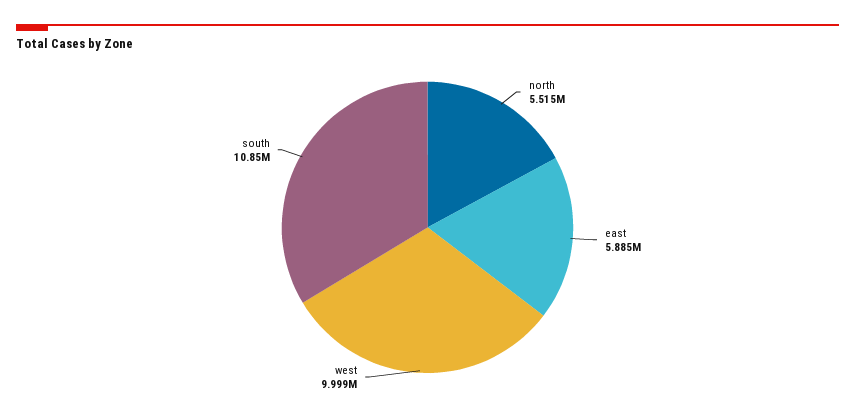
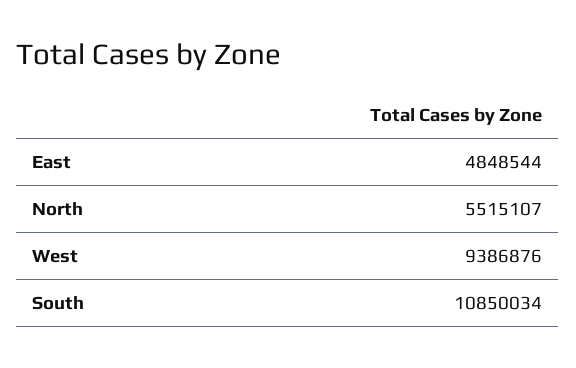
east: 5885000 -> 4848544
west: 9999000 -> 9386876

